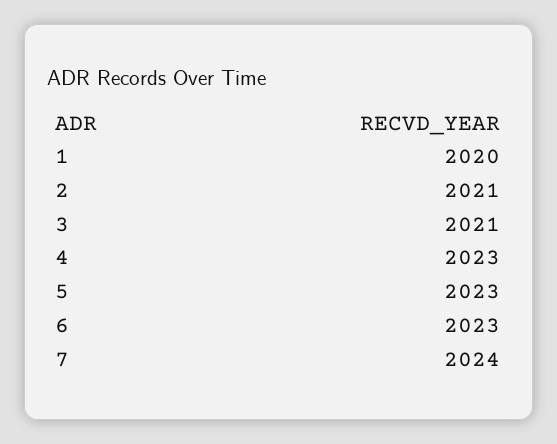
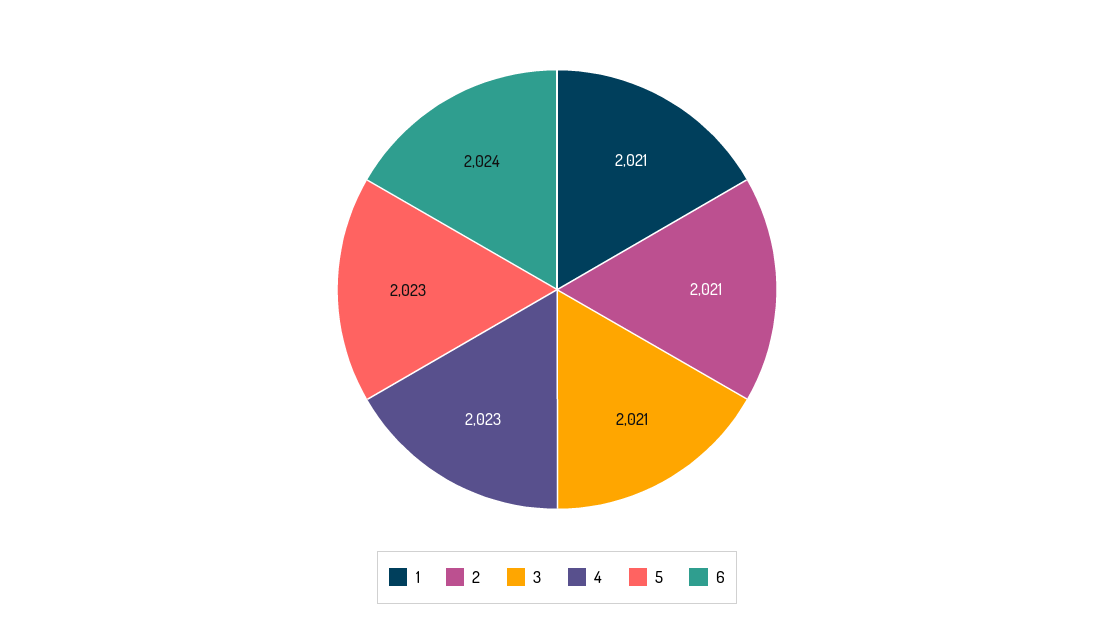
1: 2020 -> 2021
6: 2023 -> 2024
7: 2024 -> none

